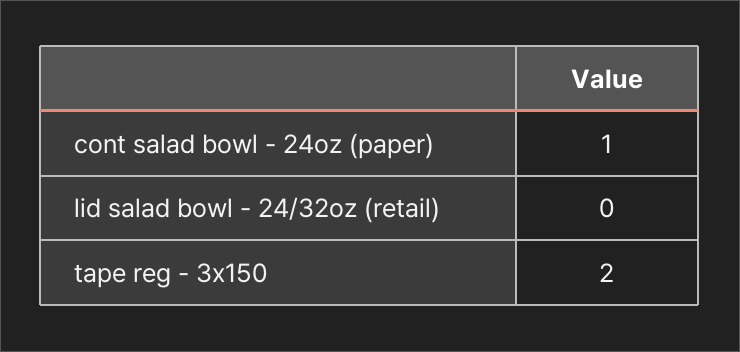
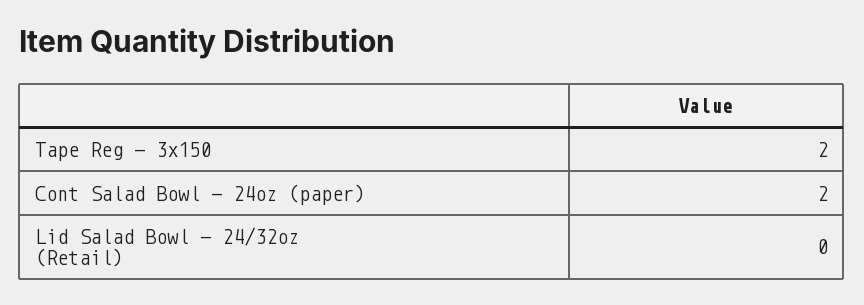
cont salad bowl - 24oz (paper): 1 -> 2

